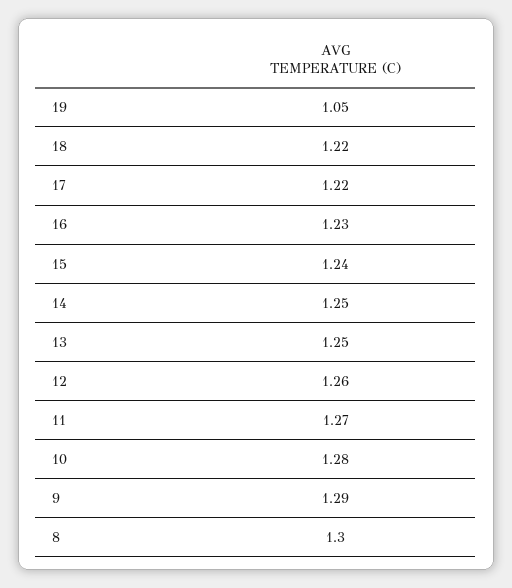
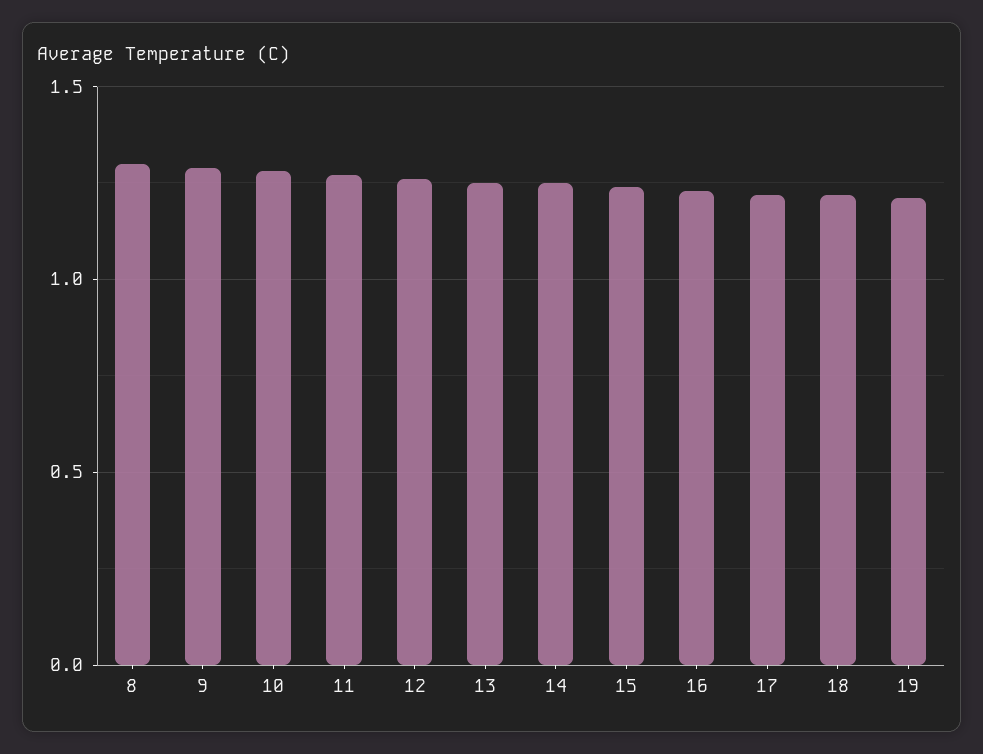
19: 1.05 -> 1.2

